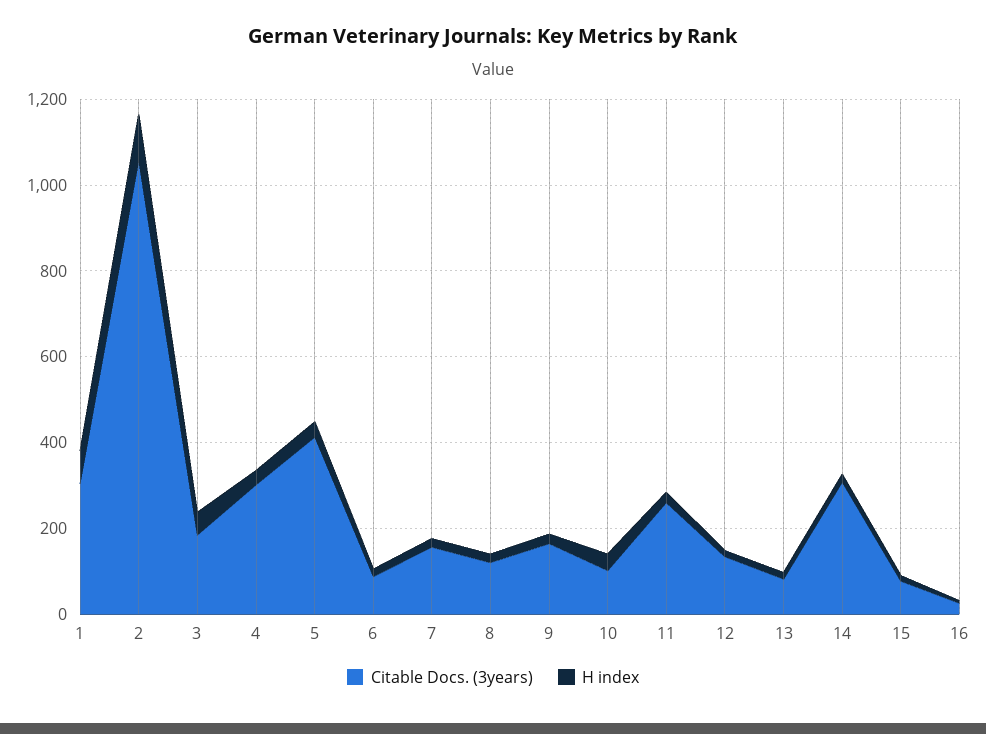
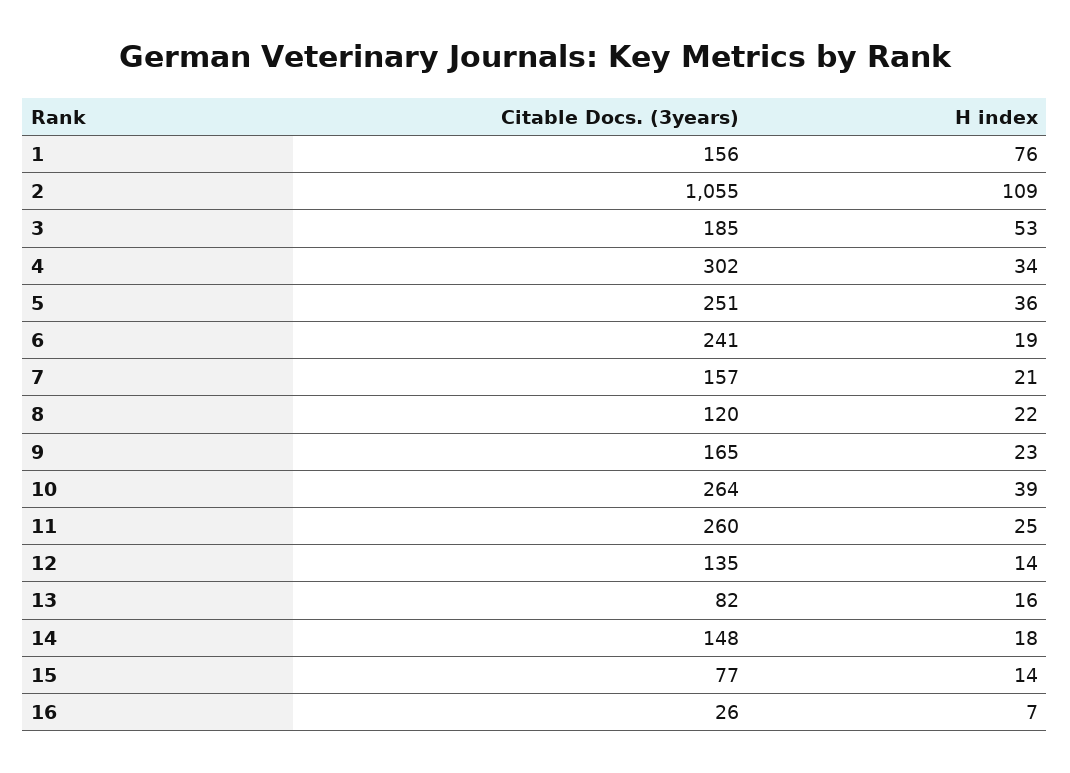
Citable Docs. (3years), 1: 300 -> 156
Citable Docs. (3years), 5: 400 -> 251
Citable Docs. (3years), 6: 100 -> 241
Citable Docs. (3years), 10: 100 -> 264
Citable Docs. (3years), 14: 300 -> 148

